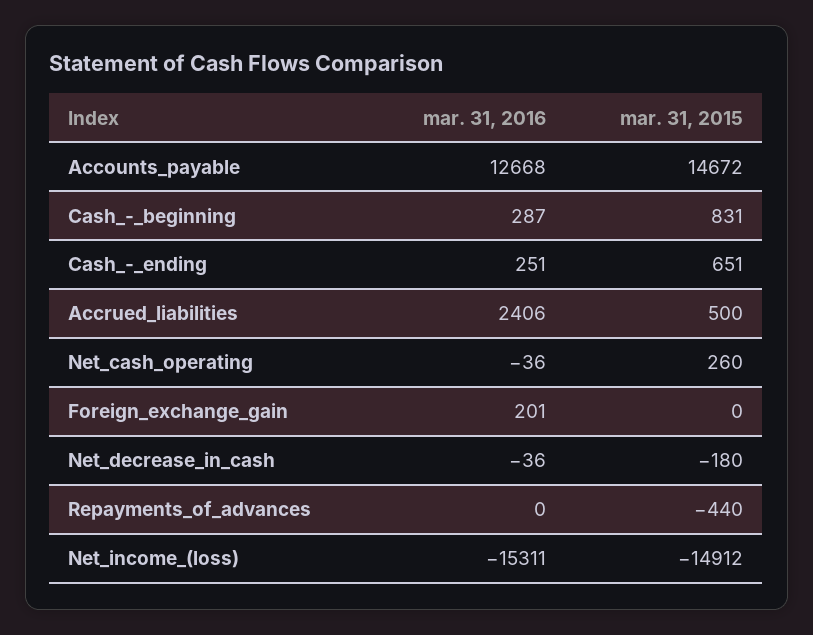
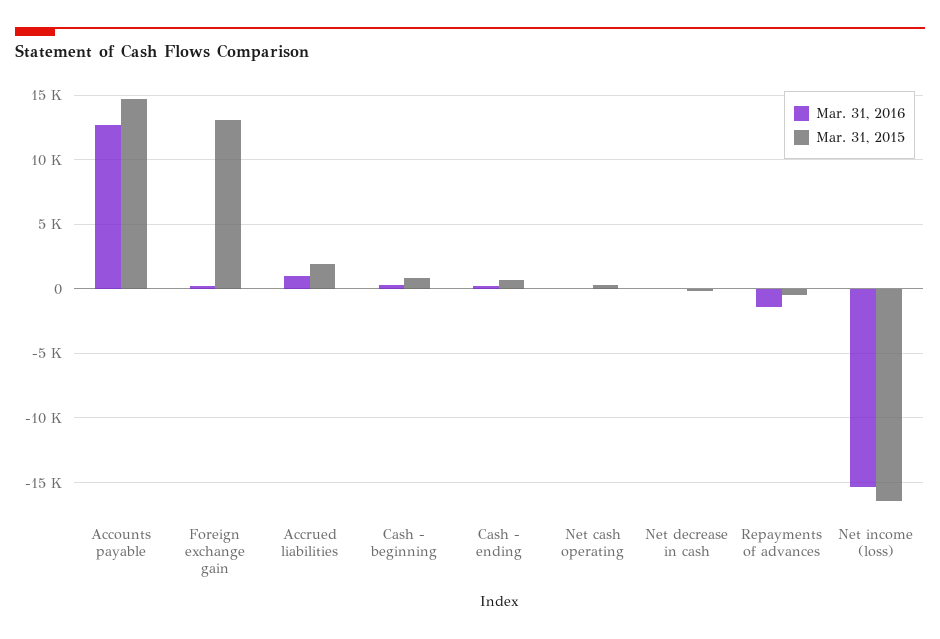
mar. 31, 2016, Accrued_liabilities: 2406 -> 1000
mar. 31, 2015, Accrued_liabilities: 500 -> 2000
mar. 31, 2015, Foreign_exchange_gain: 0 -> 13000
mar. 31, 2016, Repayments_of_advances: 0 -> -1500
mar. 31, 2015, Net_income_(loss): -14912 -> -16500

